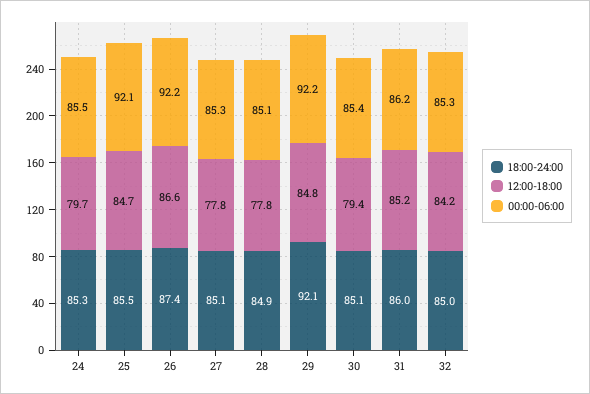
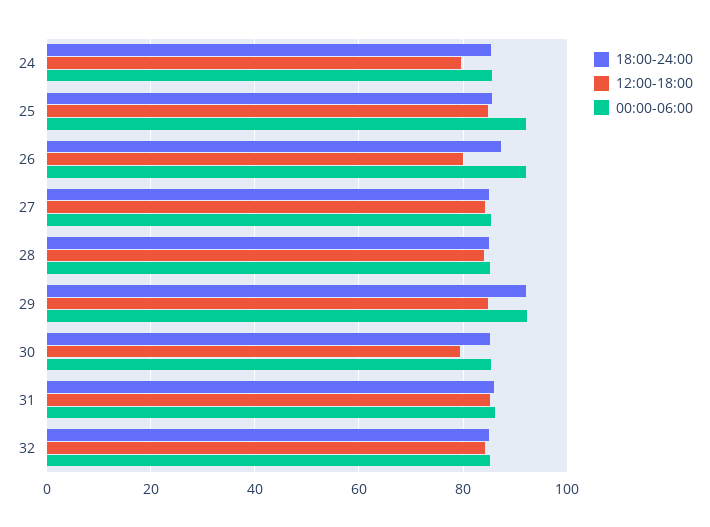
12:00-18:00, 26: 86.6 -> 80
12:00-18:00, 27: 77.8 -> 84
12:00-18:00, 28: 77.8 -> 84

